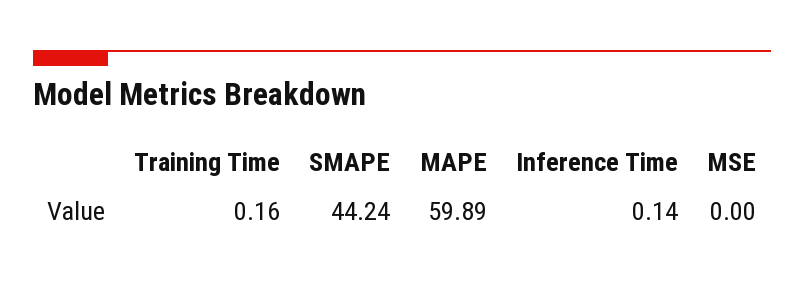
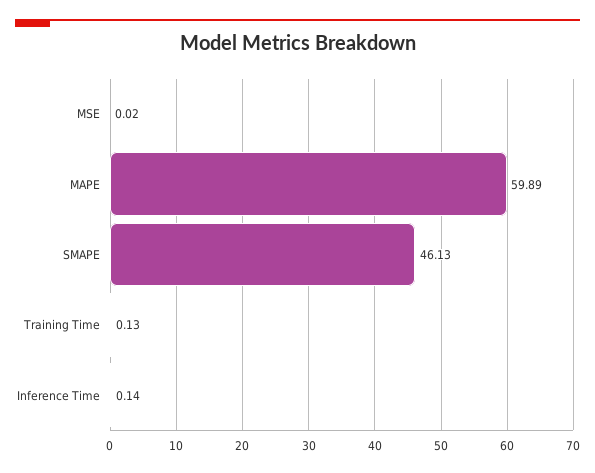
Training Time: 0.16 -> 0.13
SMAPE: 44.24 -> 46.13
MSE: 0 -> 0.02

